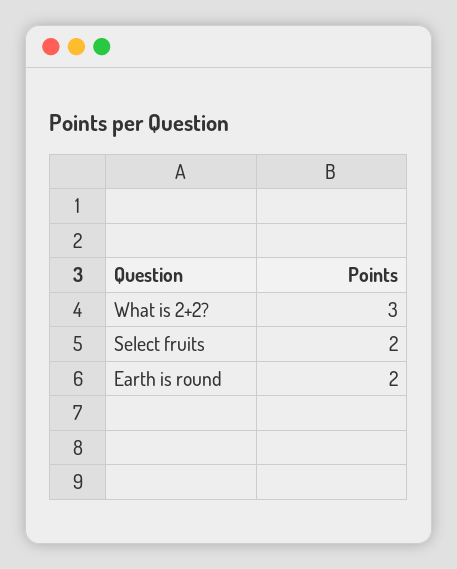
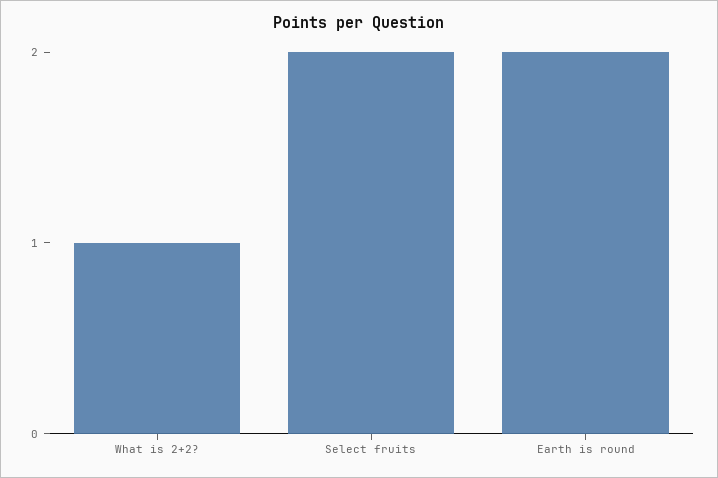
What is 2+2?: 3 -> 1

